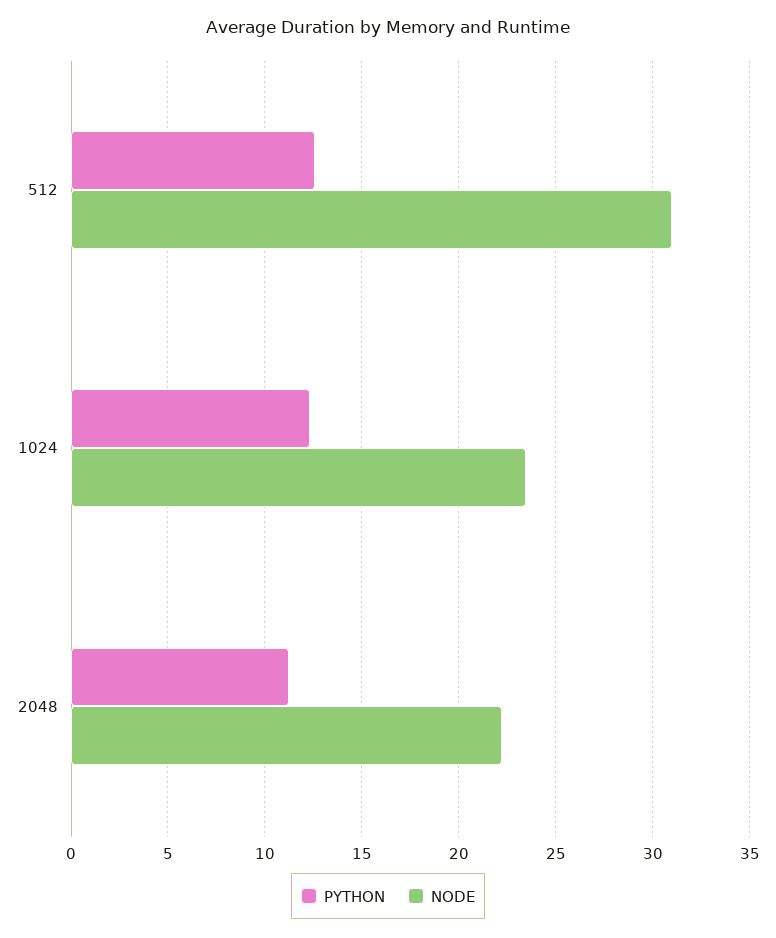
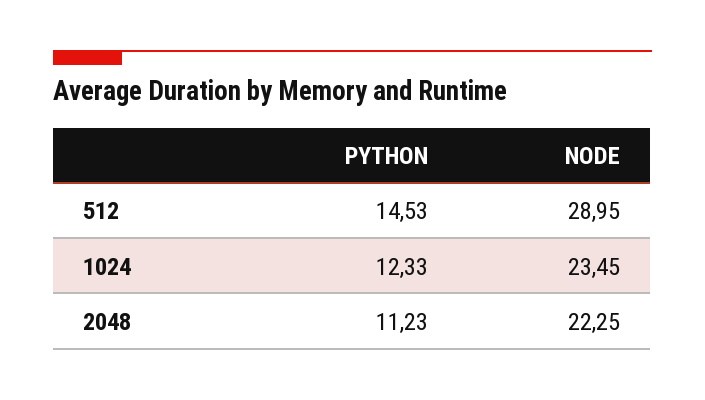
PYTHON, 512: 12.5 -> 14.53
NODE, 512: 31 -> 28.95

